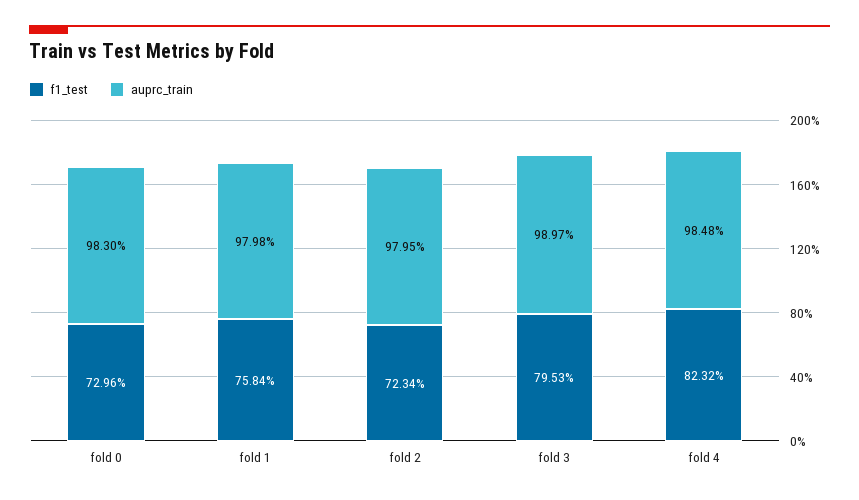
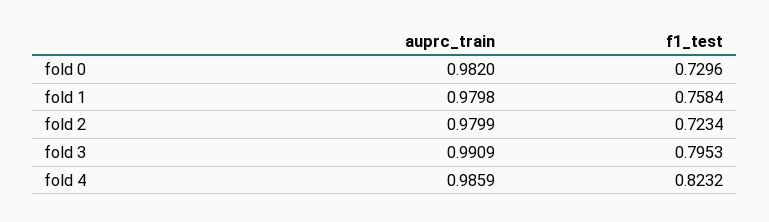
auprc_train, fold 0: 0.983 -> 0.982
auprc_train, fold 2: 0.9795 -> 0.9799
auprc_train, fold 3: 0.9897 -> 0.9909
auprc_train, fold 4: 0.9848 -> 0.9859

